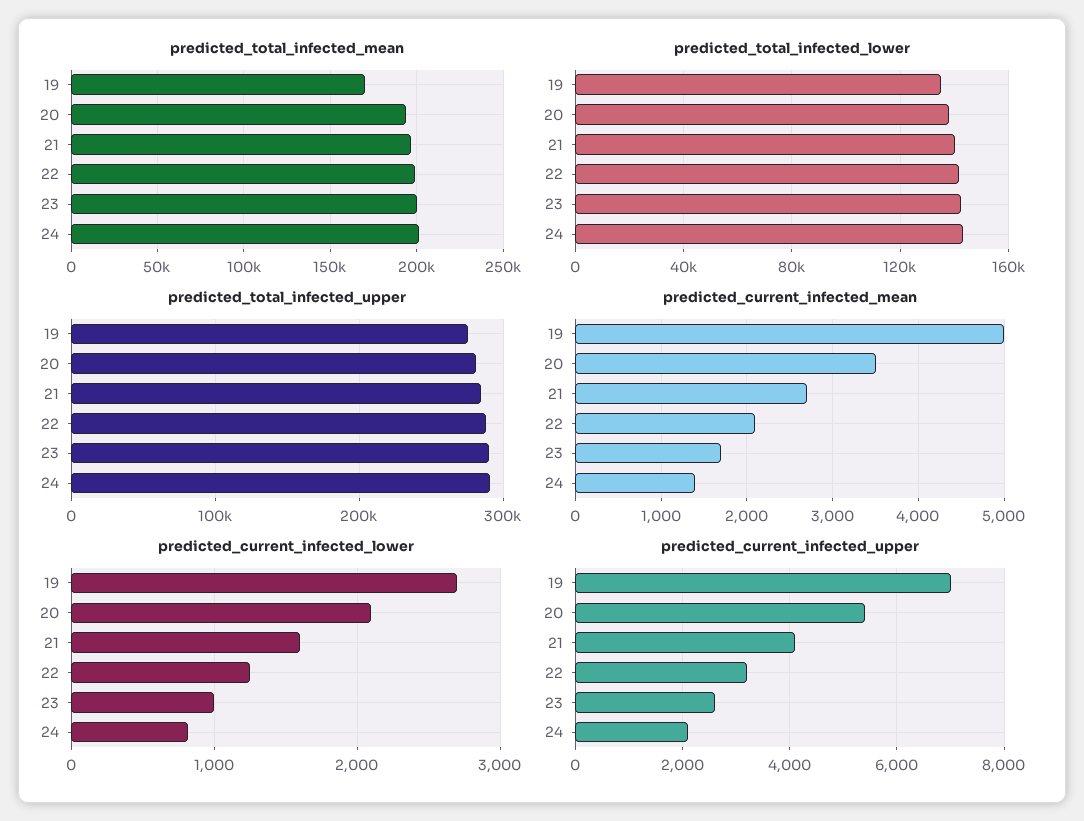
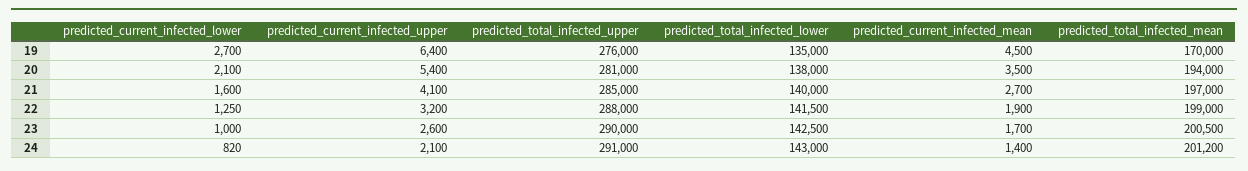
predicted_current_infected_mean, 19: 5000 -> 4500
predicted_current_infected_mean, 22: 2100 -> 1900
predicted_current_infected_upper, 19: 7000 -> 6400

